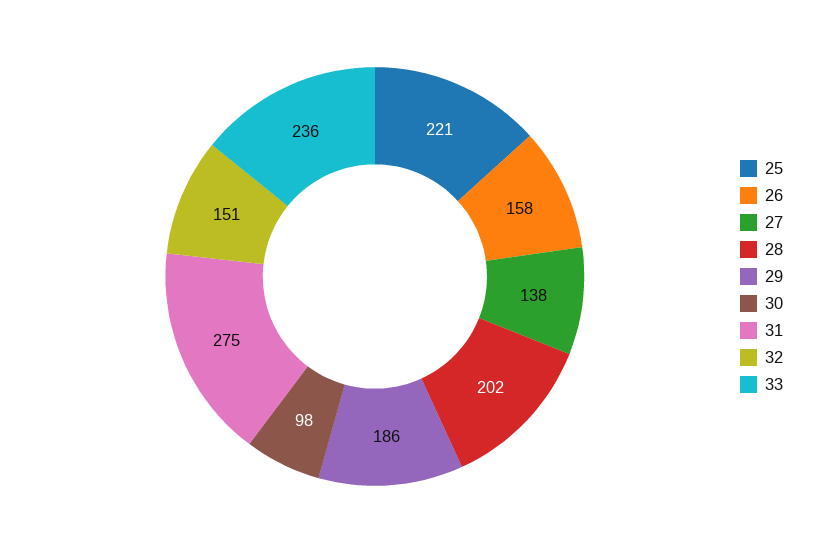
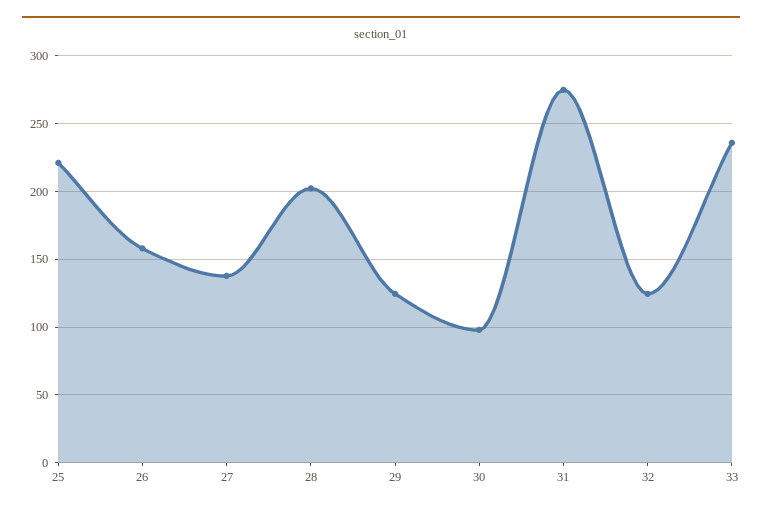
29: 186 -> 125
32: 151 -> 125

